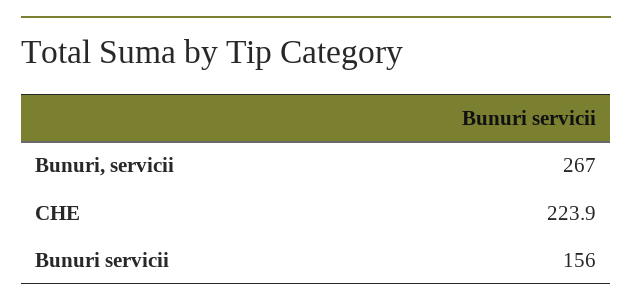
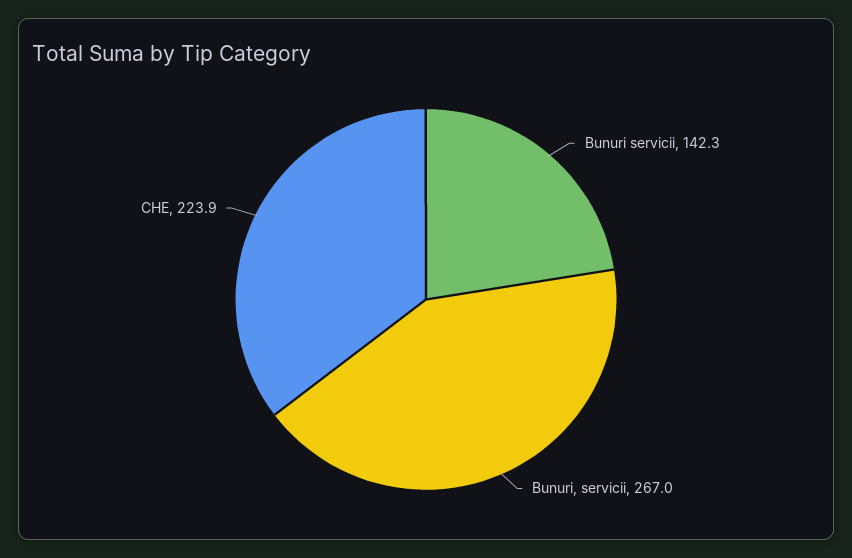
Bunuri servicii: 156 -> 142.3

